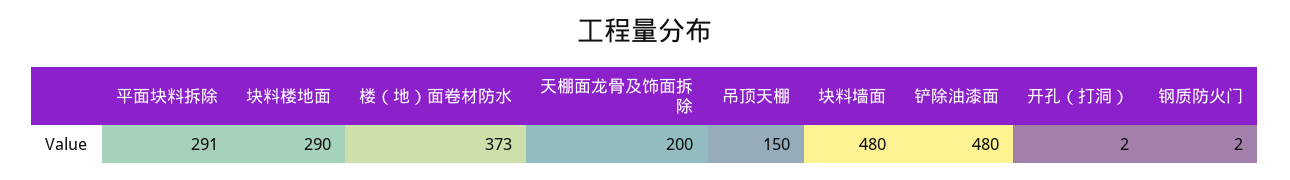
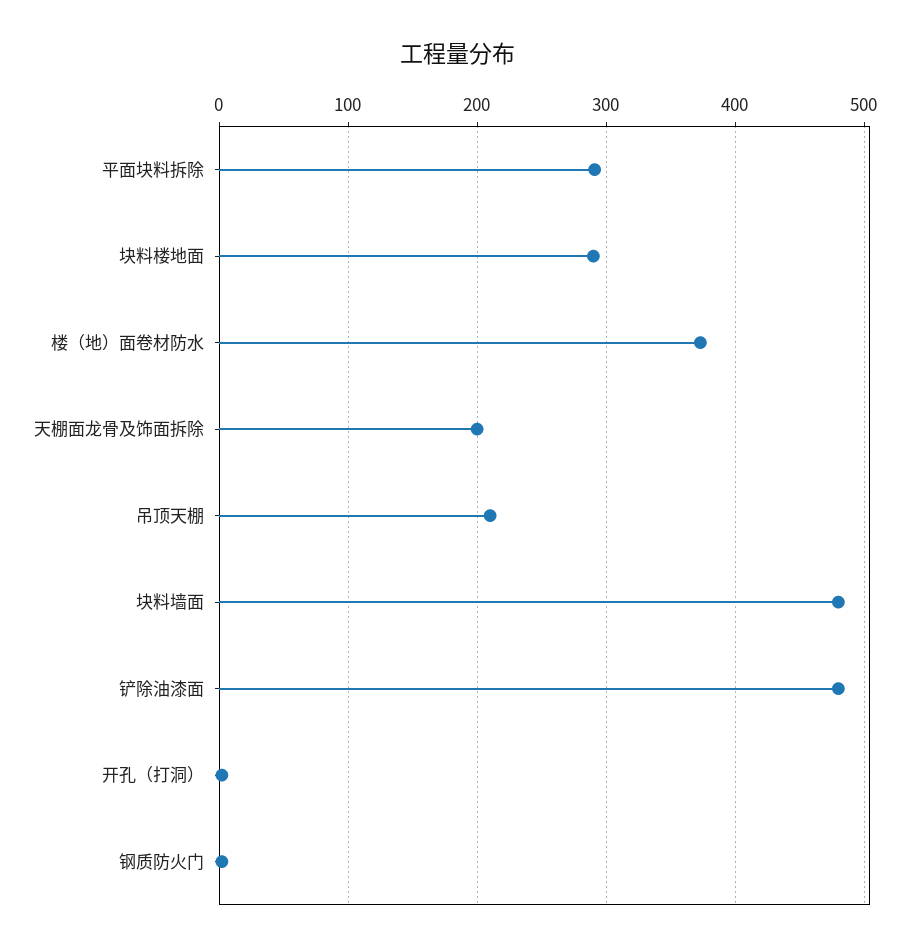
吊顶天棚: 150 -> 210

